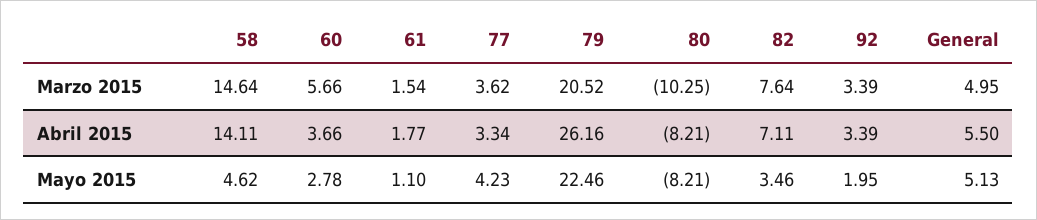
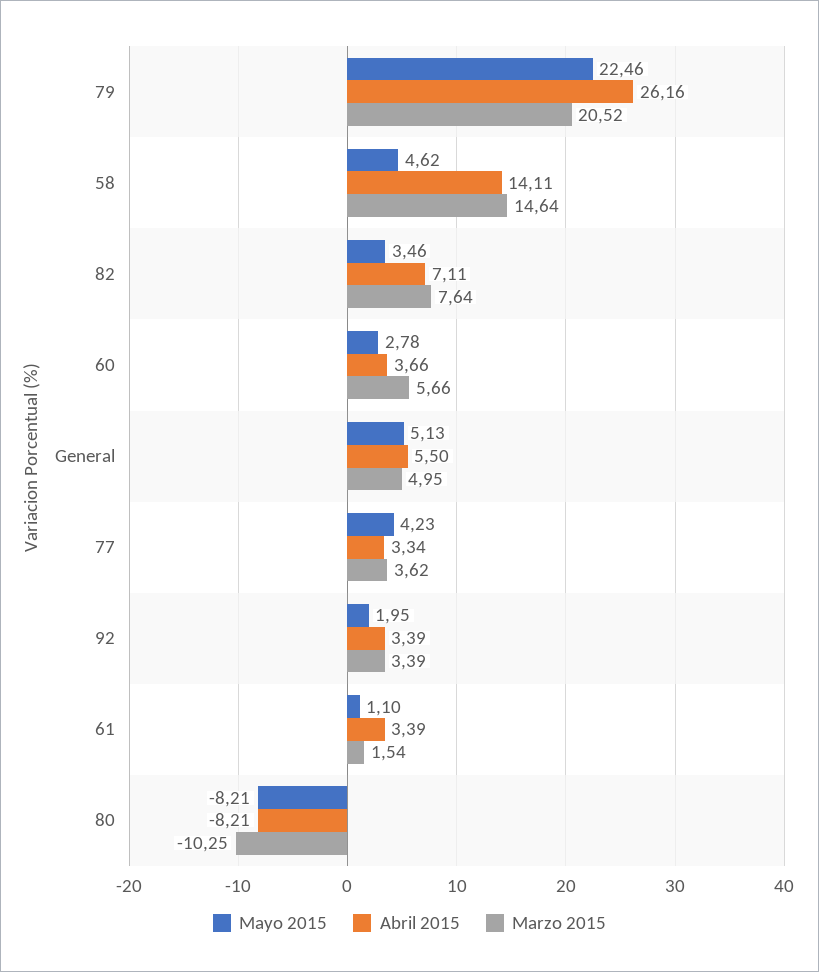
Abril 2015, 61: 1.77 -> 3.39

